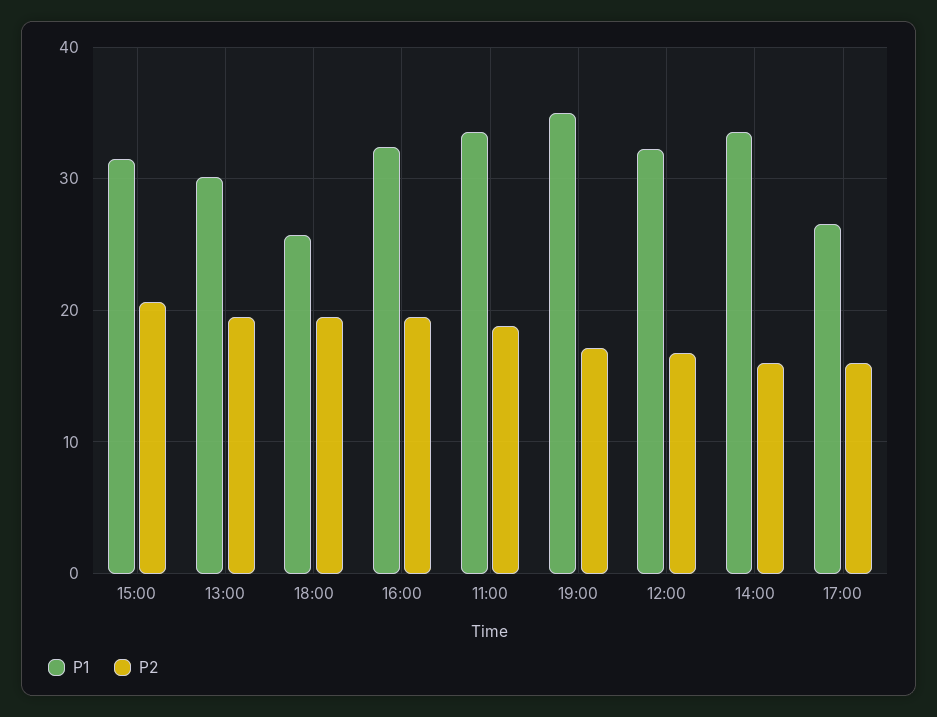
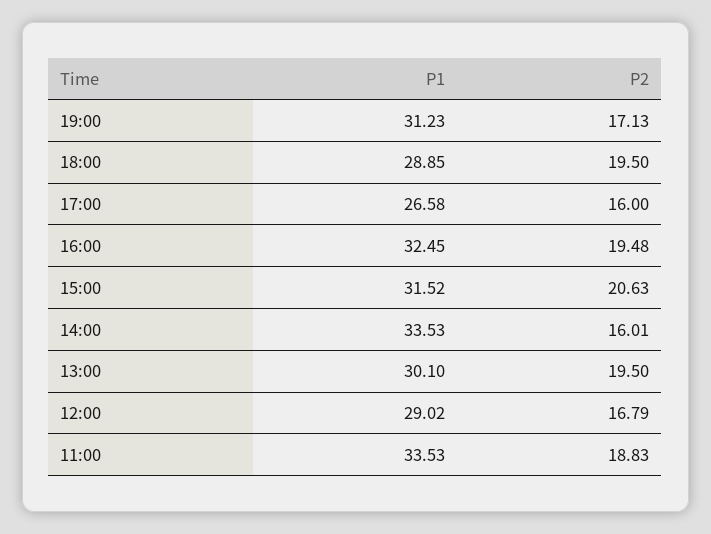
P1, 18:00: 26 -> 28.85
P1, 19:00: 35 -> 31.23
P1, 12:00: 32 -> 29.02

